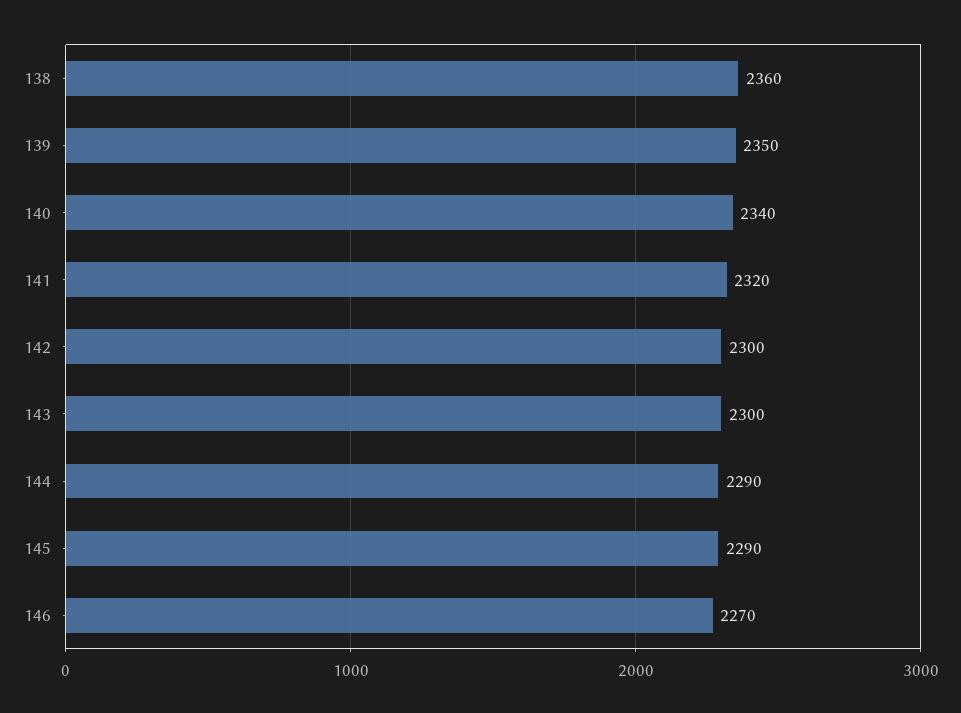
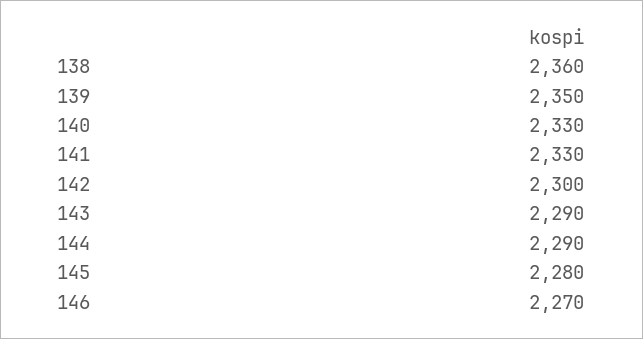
140: 2340 -> 2330
141: 2320 -> 2330
143: 2300 -> 2290
145: 2290 -> 2280

